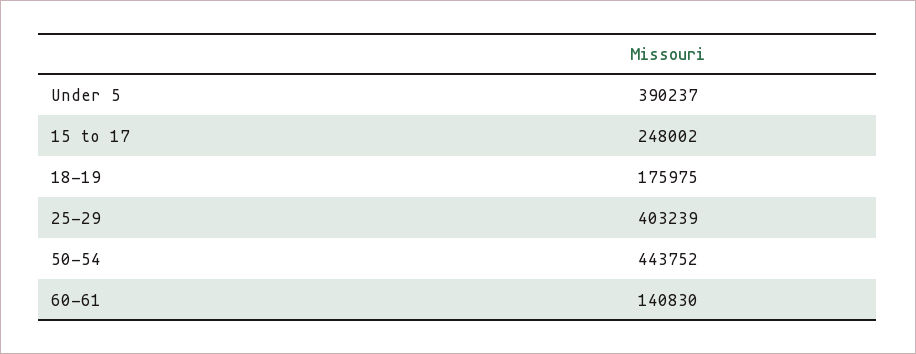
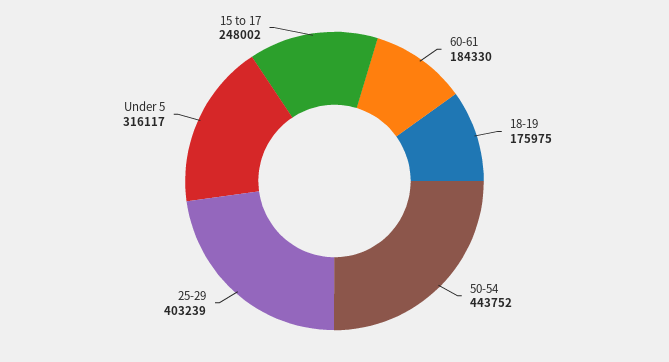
Under 5: 390237 -> 316117
60-61: 140830 -> 184330

